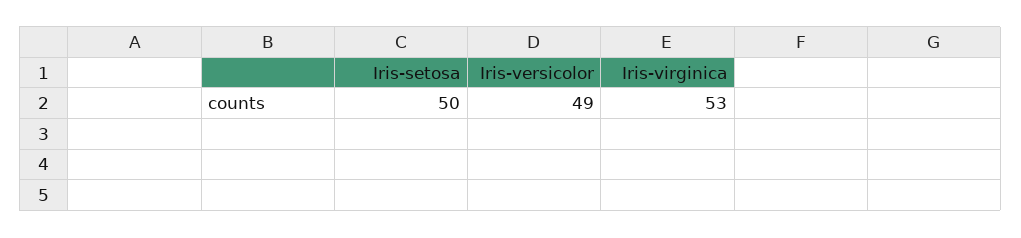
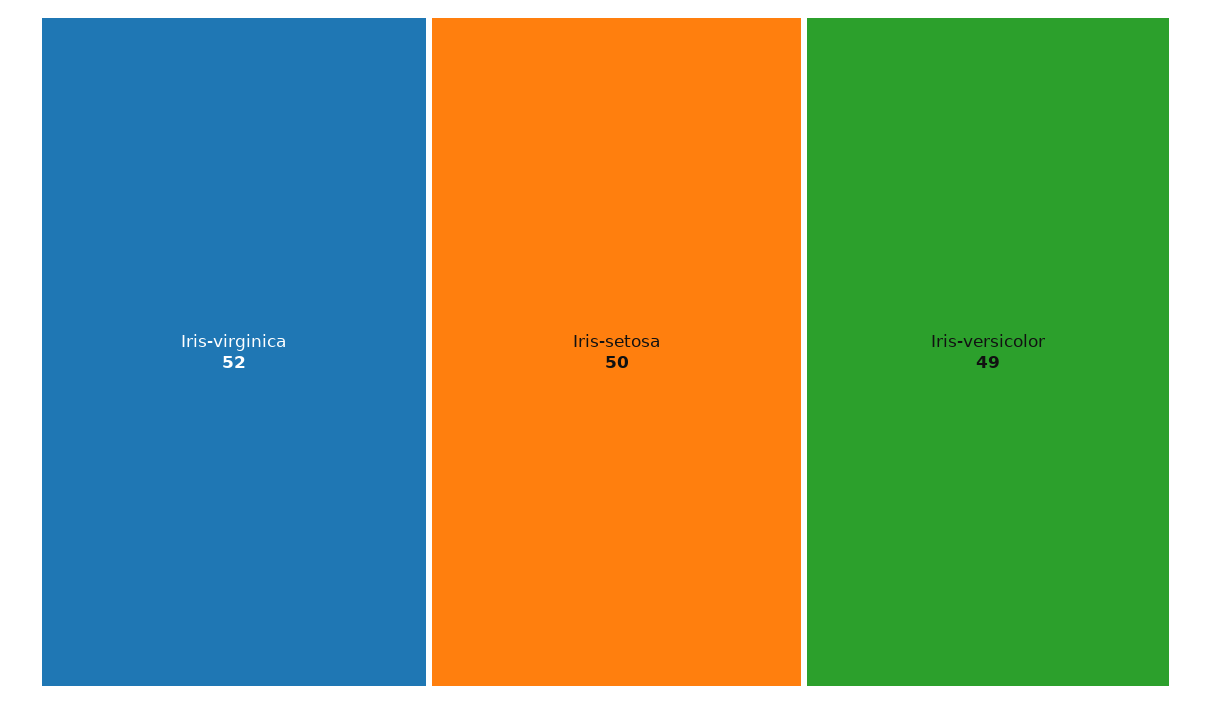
Iris-virginica: 53 -> 52

